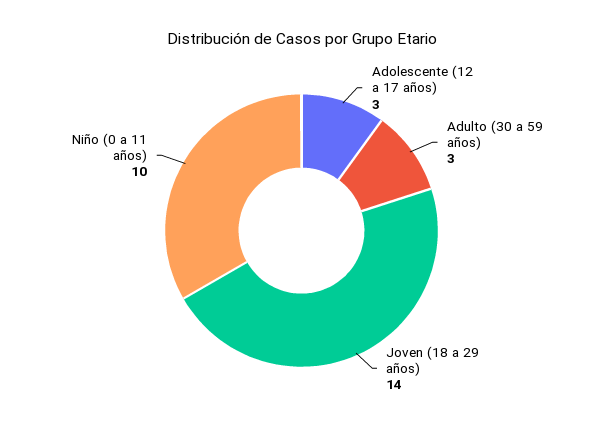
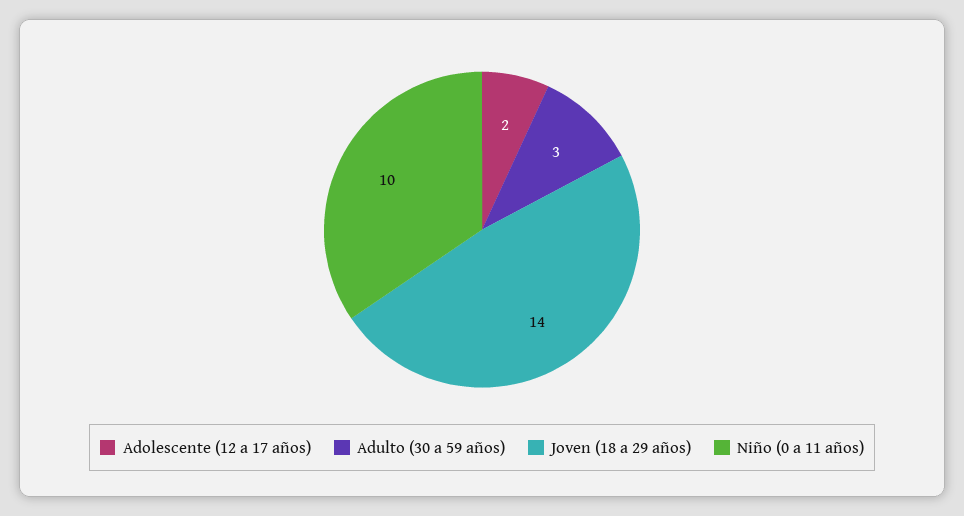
Adolescente (12 a 17 años): 3 -> 2

